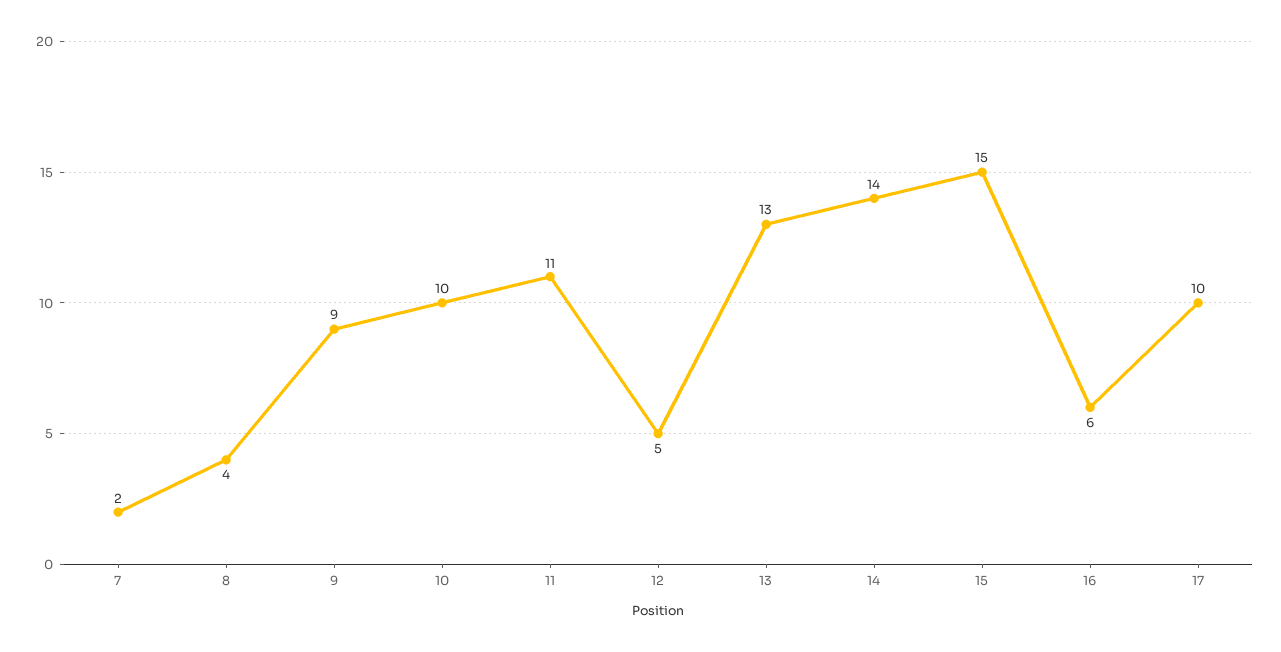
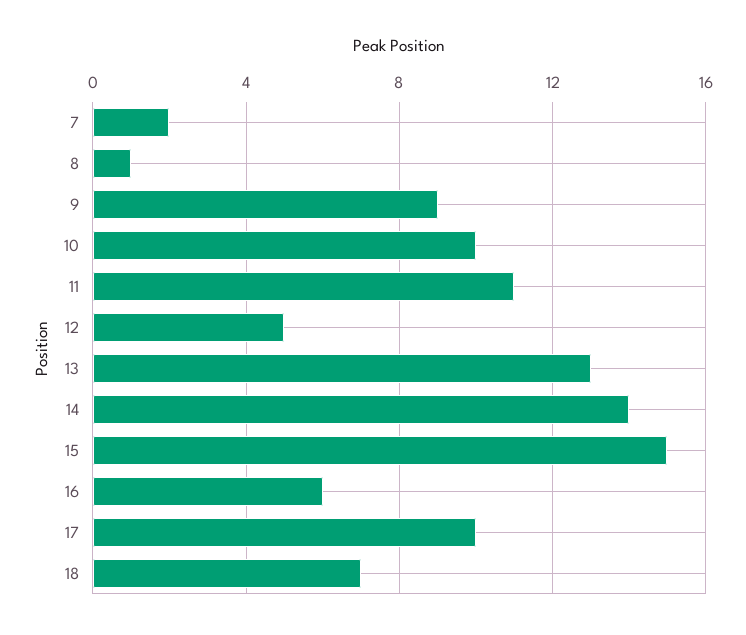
8: 4 -> 1
18: none -> 7

